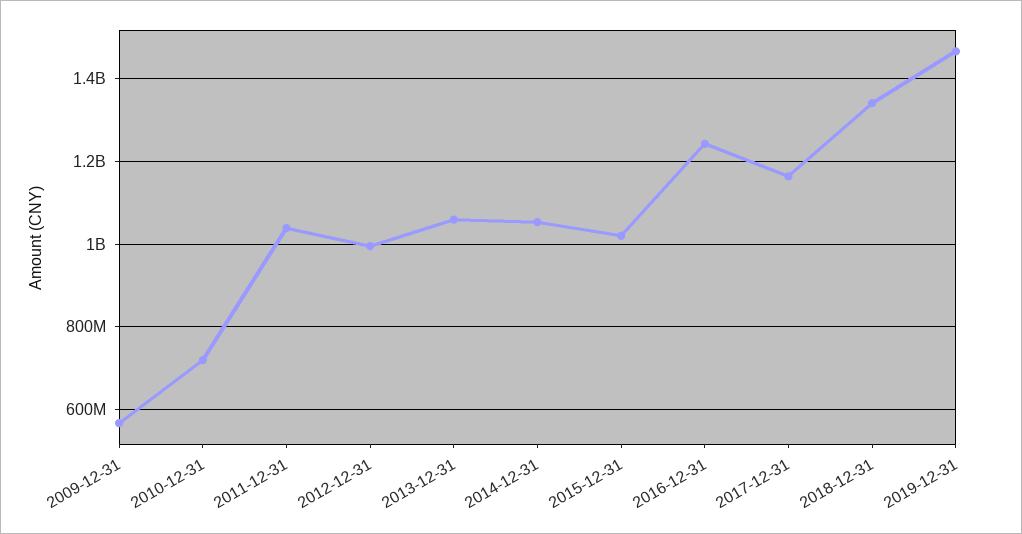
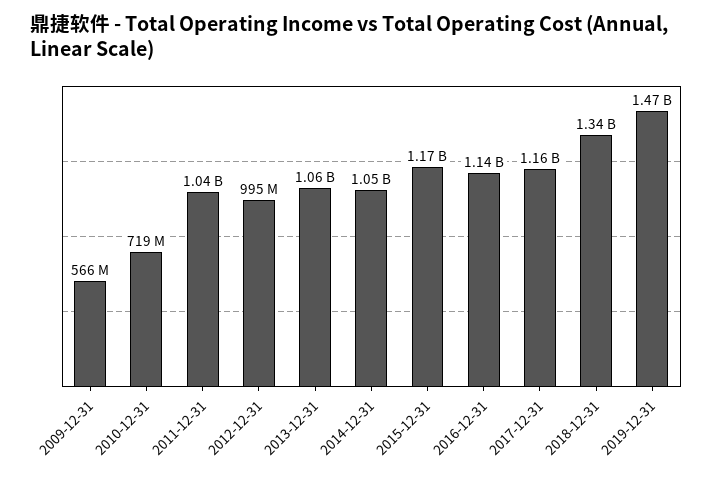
2015-12-31: 1020000000 -> 1170000000
2016-12-31: 1240000000 -> 1140000000

